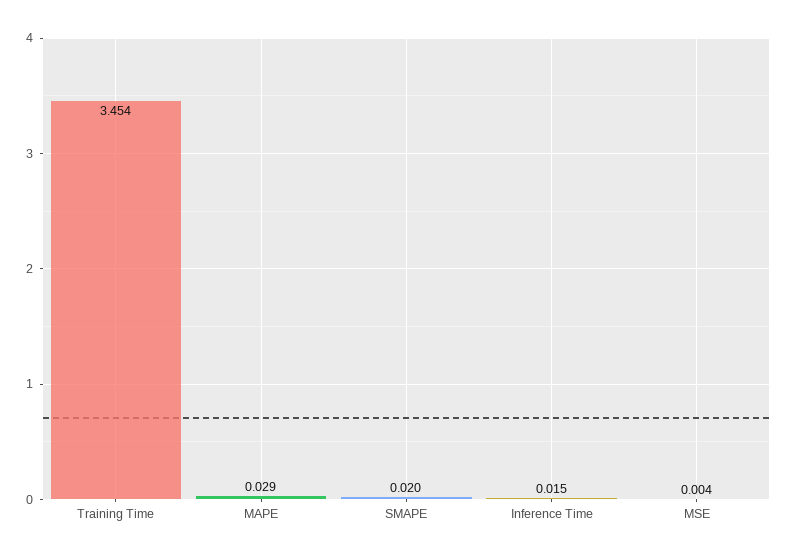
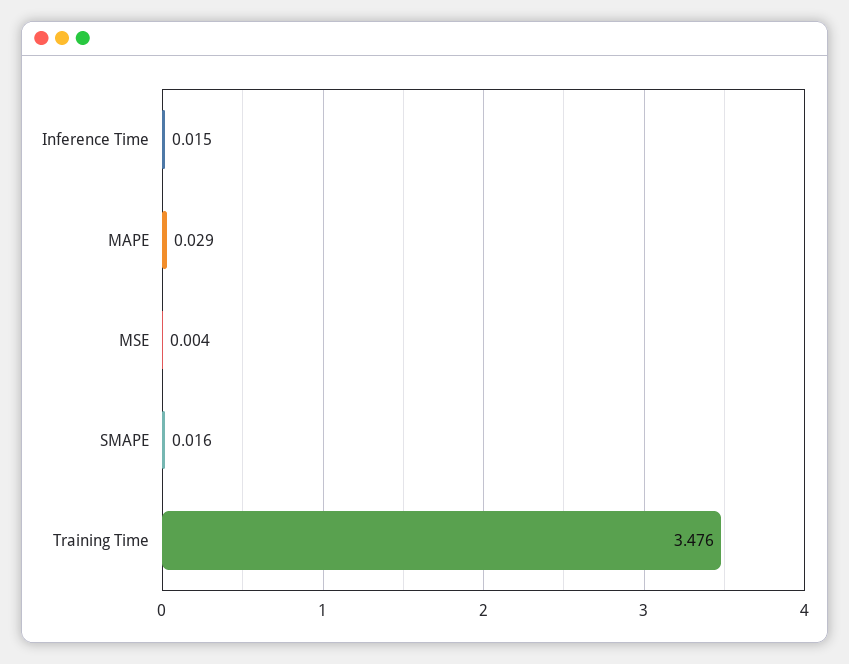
Training Time: 3.454 -> 3.476
SMAPE: 0.02 -> 0.016

